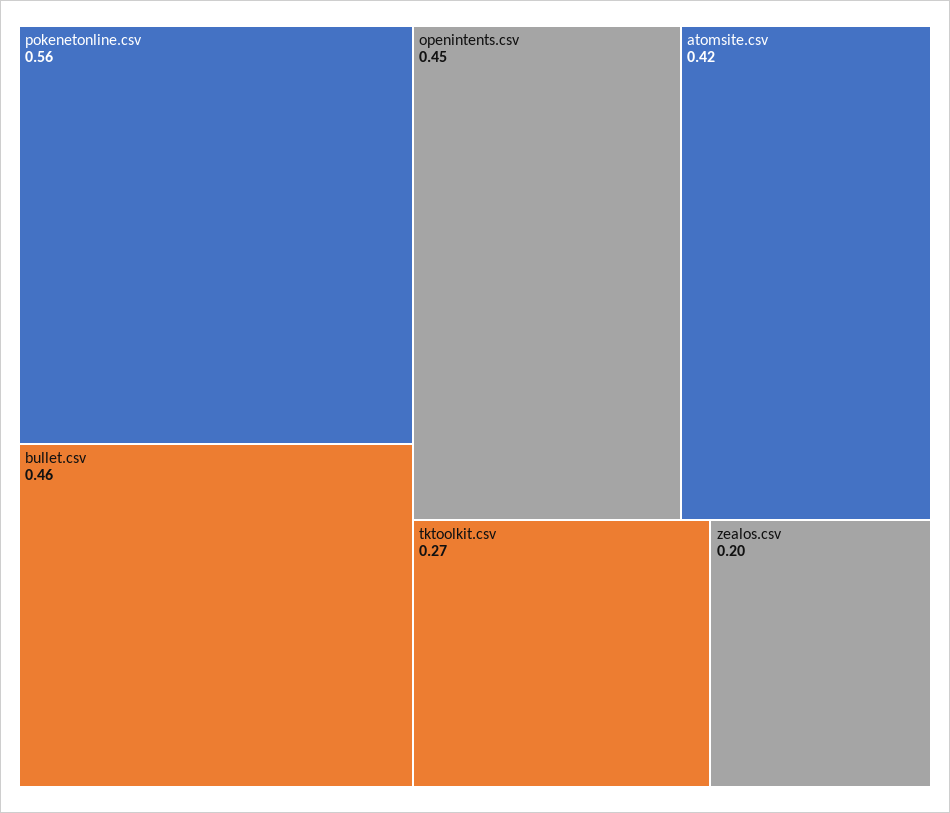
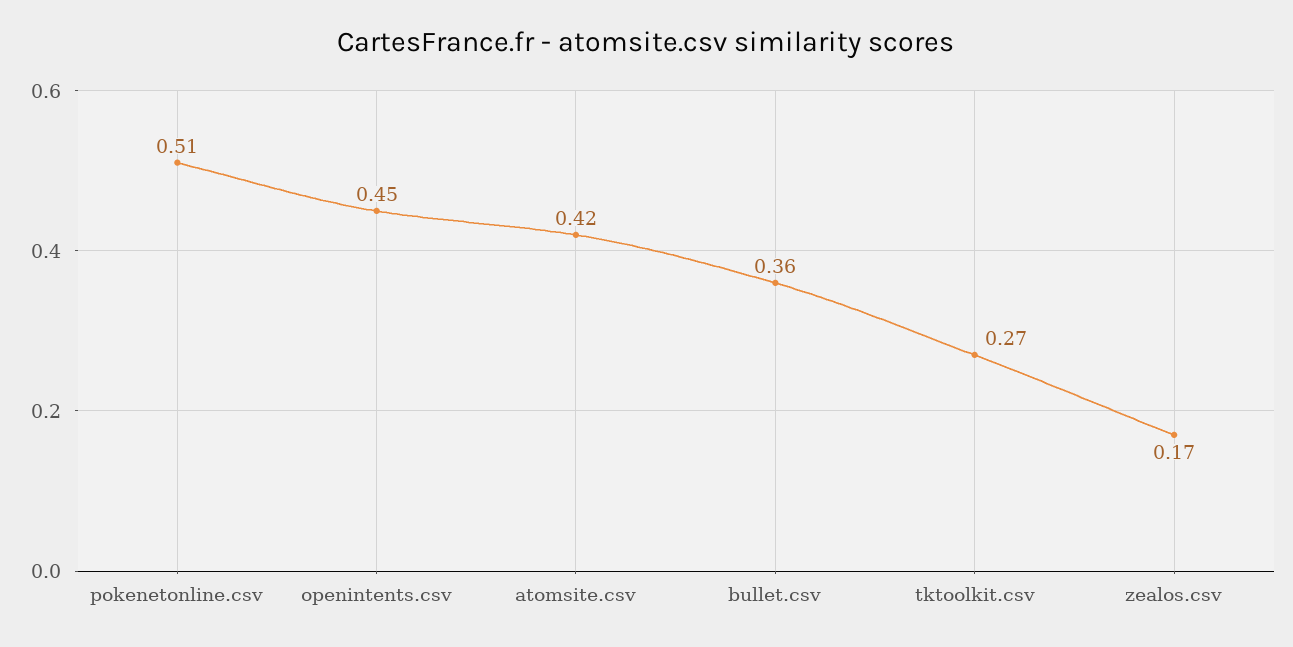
pokenetonline.csv: 0.56 -> 0.51
bullet.csv: 0.46 -> 0.36
zealos.csv: 0.2 -> 0.17

